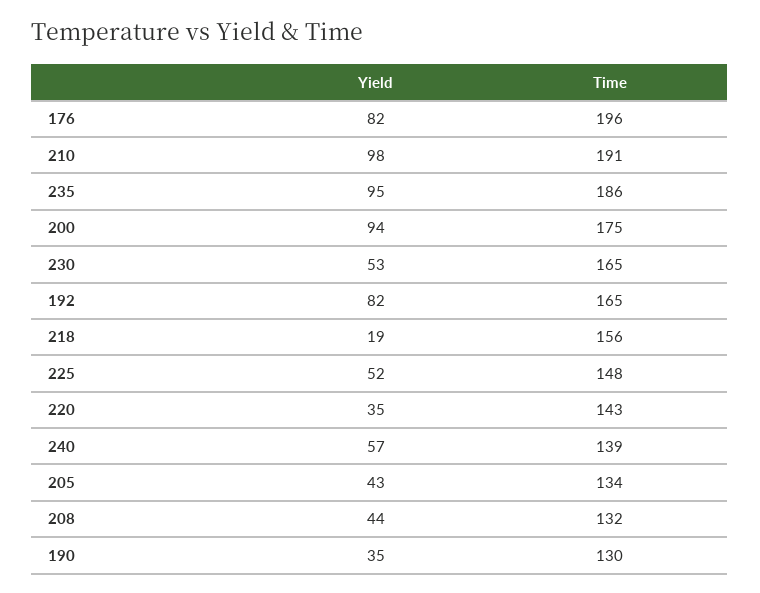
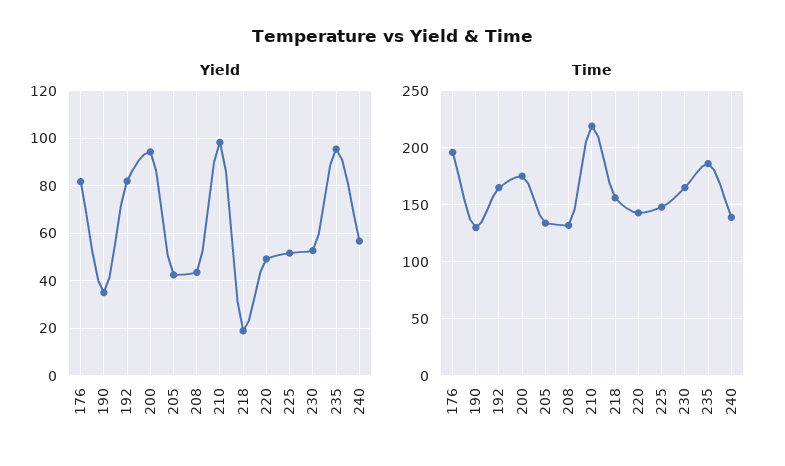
Time, 210: 191 -> 220
Yield, 220: 35 -> 50

